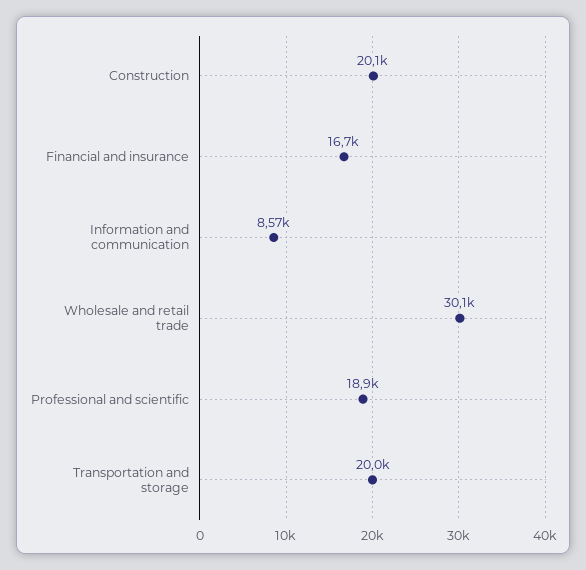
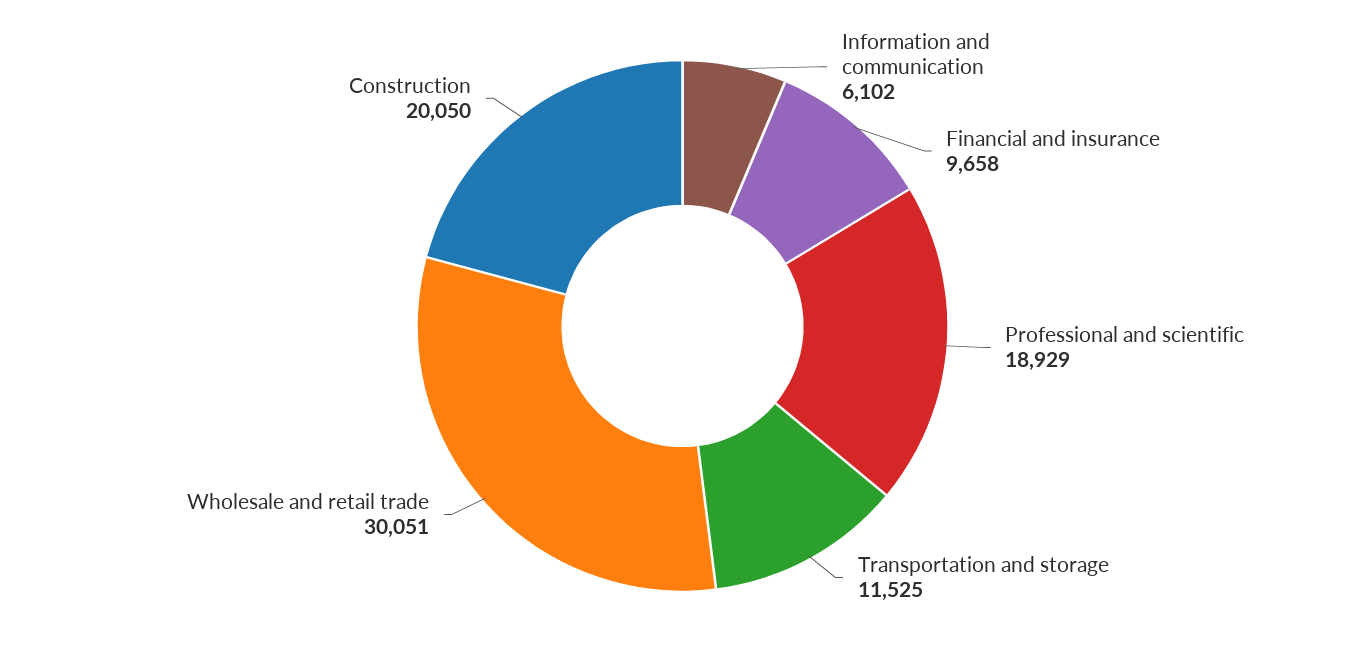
Financial and insurance: 16700 -> 9658
Information and communication: 8570 -> 6102
Transportation and storage: 20000 -> 11525

